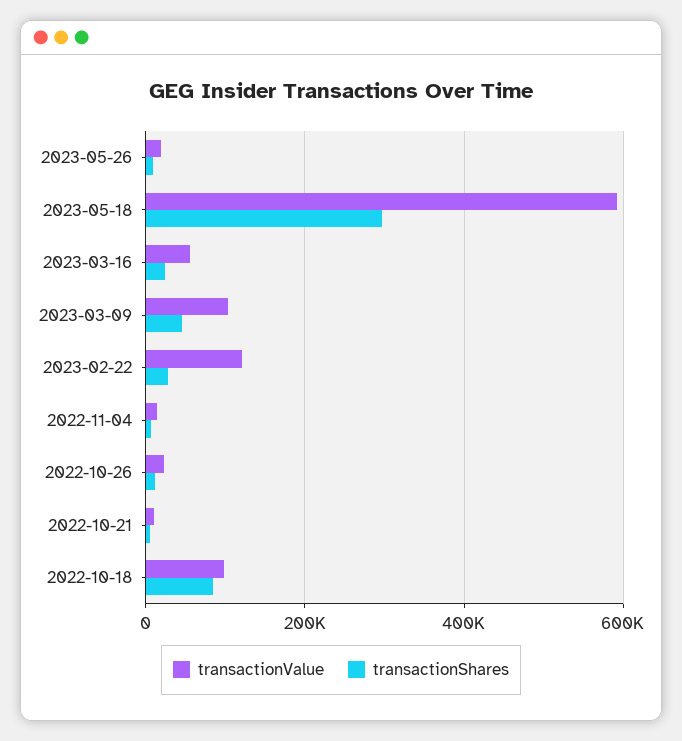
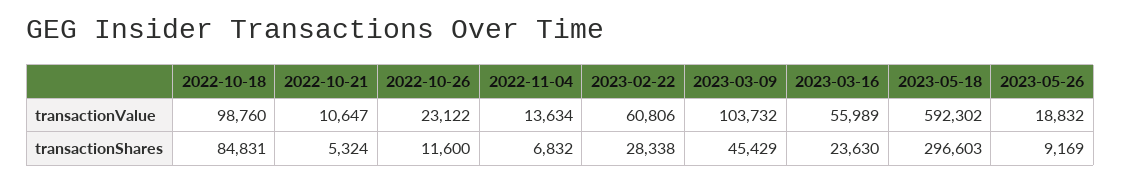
transactionValue, 2023-02-22: 120000 -> 60806

